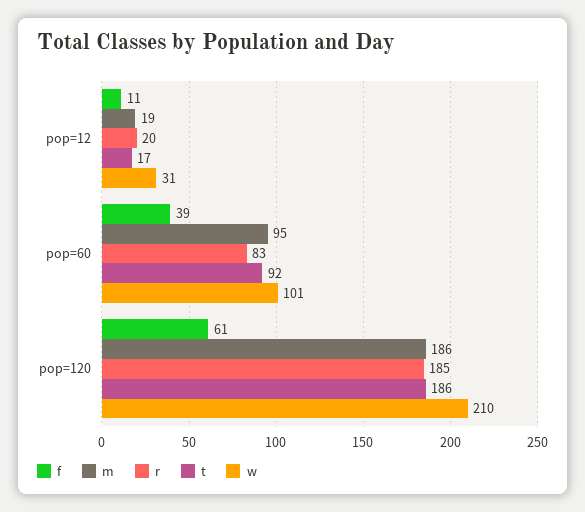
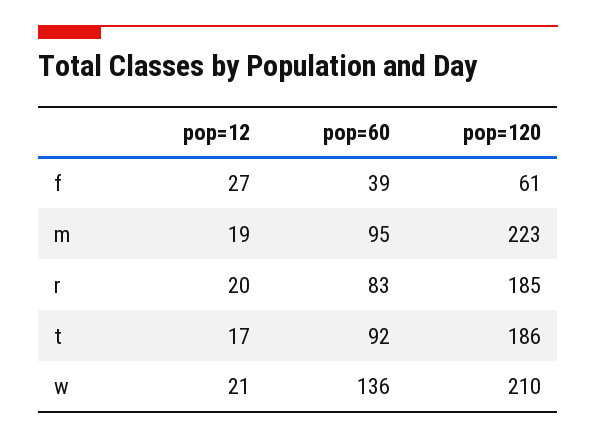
f, pop=12: 11 -> 27
w, pop=12: 31 -> 21
w, pop=60: 101 -> 136
m, pop=120: 186 -> 223

